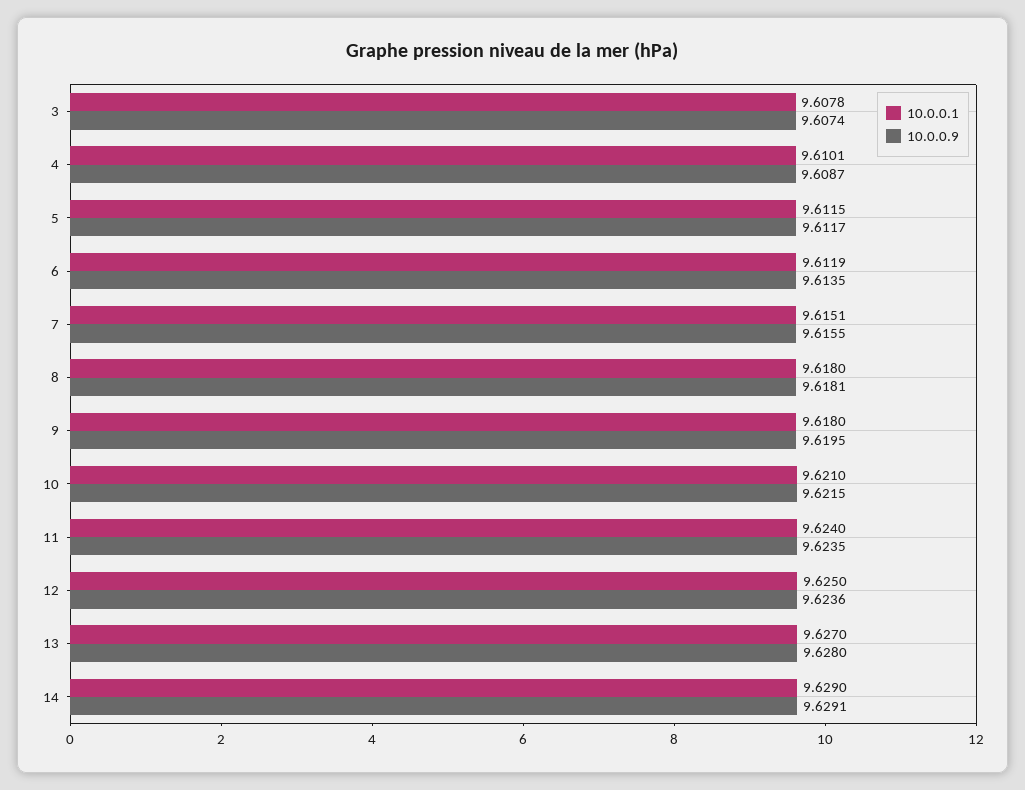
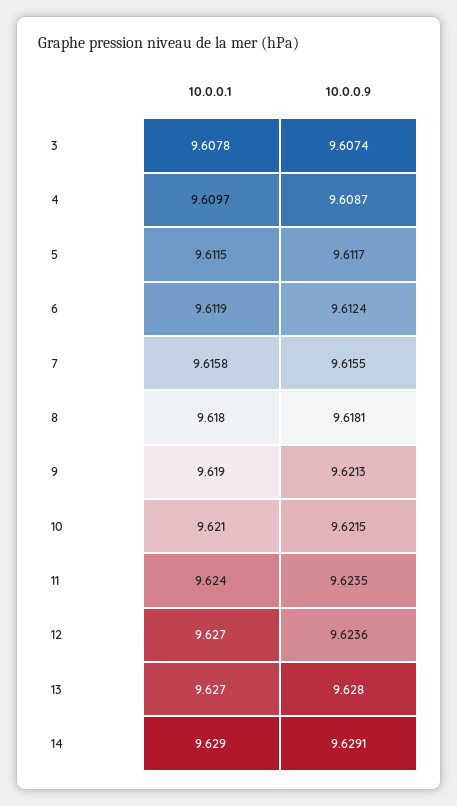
10.0.0.1, 4: 9.6101 -> 9.6097
10.0.0.9, 6: 9.6135 -> 9.6124
10.0.0.1, 7: 9.6151 -> 9.6158
10.0.0.1, 9: 9.618 -> 9.619
10.0.0.9, 9: 9.6195 -> 9.6213
10.0.0.1, 12: 9.625 -> 9.627

